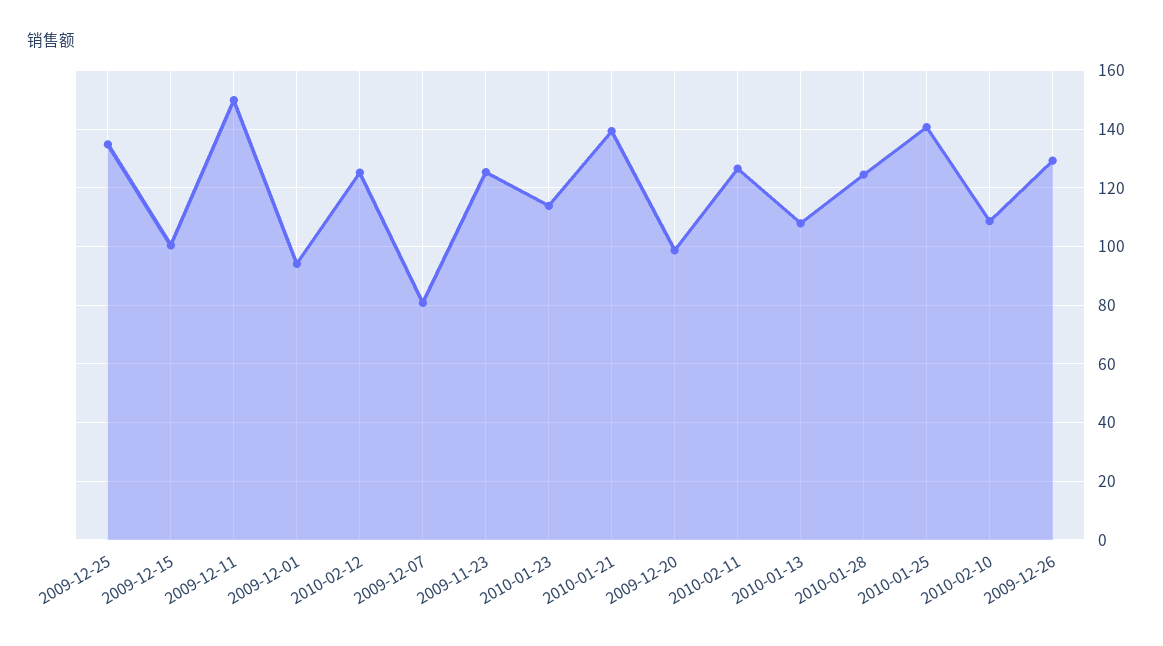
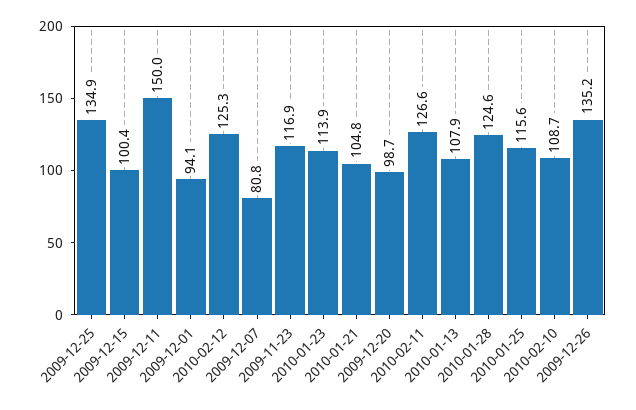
2009-11-23: 125 -> 116.9
2010-01-21: 140 -> 104.8
2010-01-25: 140 -> 115.6
2009-12-26: 130 -> 135.2

